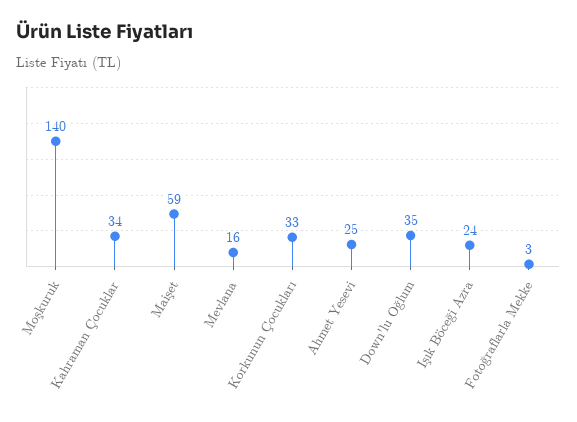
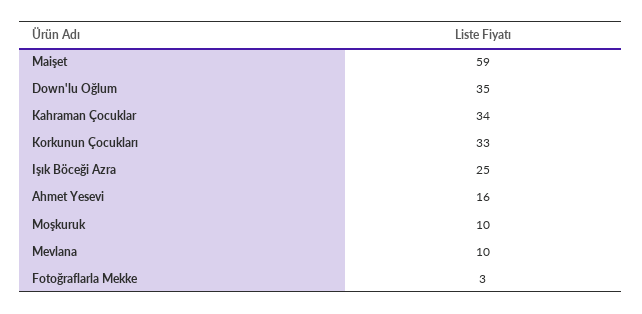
Moşkuruk: 140 -> 10
Mevlana: 16 -> 10
Ahmet Yesevi: 25 -> 16
Işık Böceği Azra: 24 -> 25

